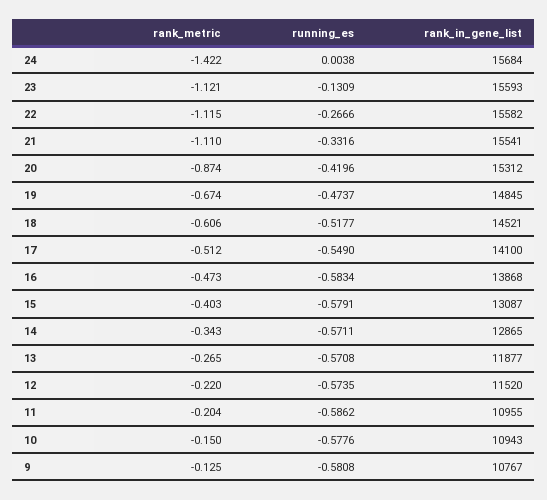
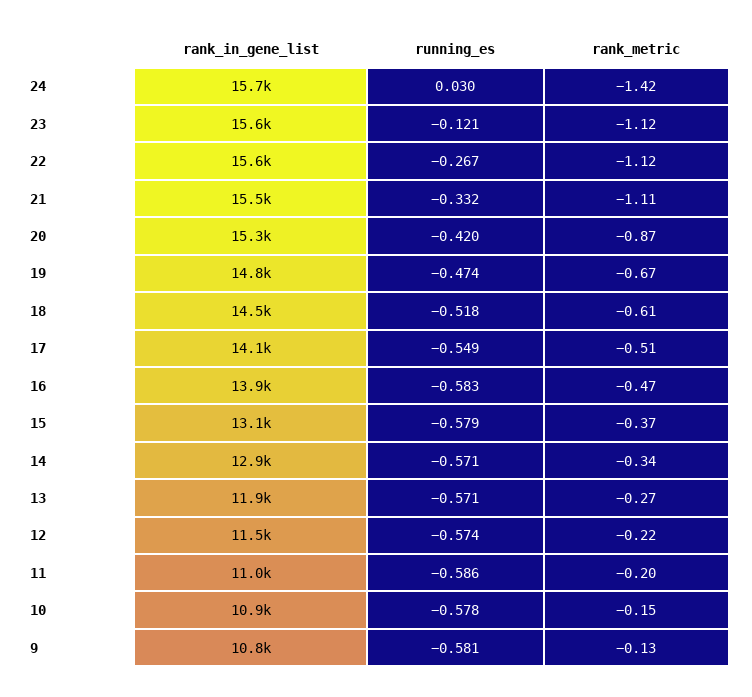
running_es, 24: 0.0038 -> 0.03
running_es, 23: -0.1309 -> -0.121
rank_metric, 15: -0.403 -> -0.37

